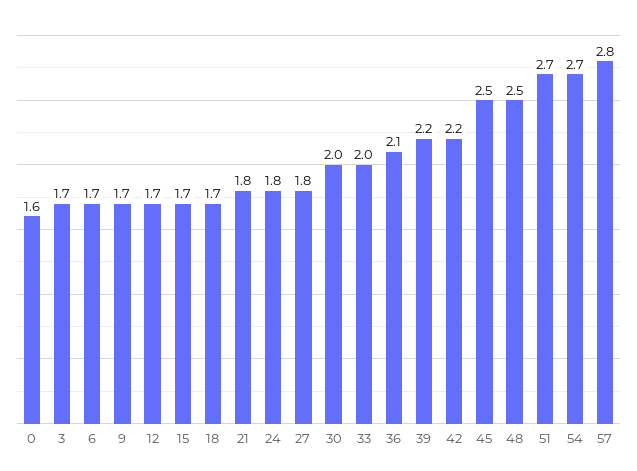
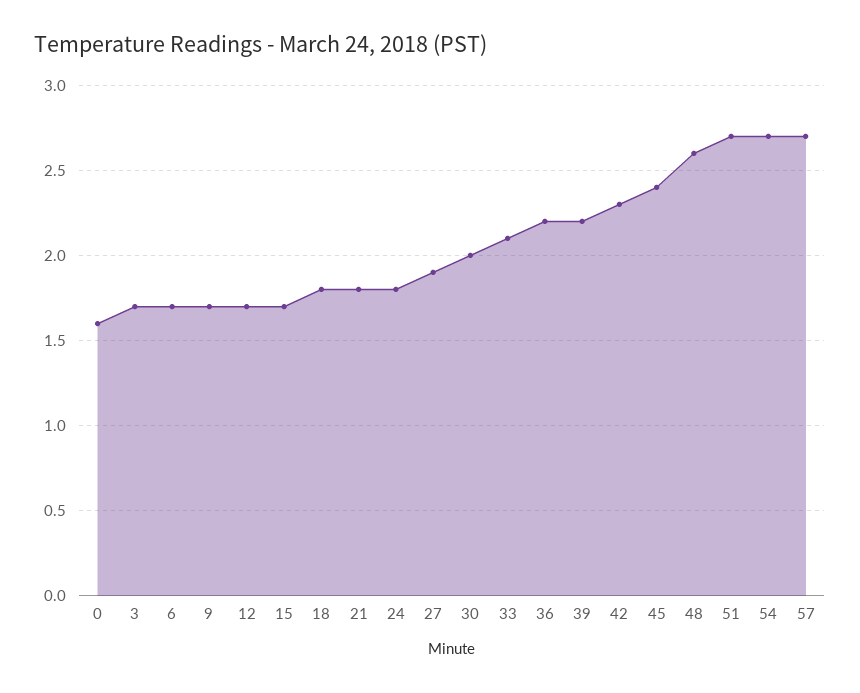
18: 1.7 -> 1.8
27: 1.8 -> 1.9
33: 2 -> 2.1
36: 2.1 -> 2.2
42: 2.2 -> 2.3
45: 2.5 -> 2.4
48: 2.5 -> 2.6
57: 2.8 -> 2.7

